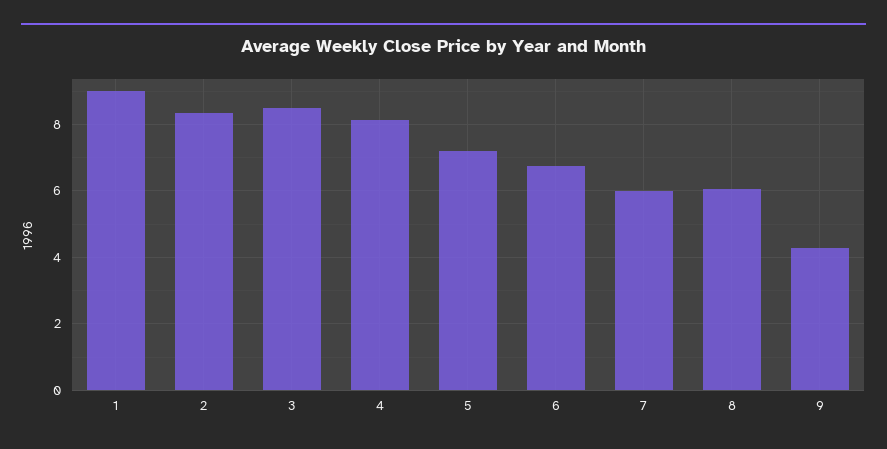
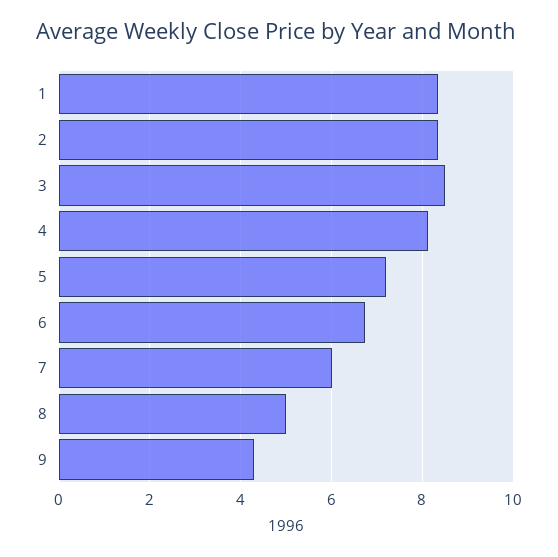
1: 9 -> 8.4
8: 6 -> 5

